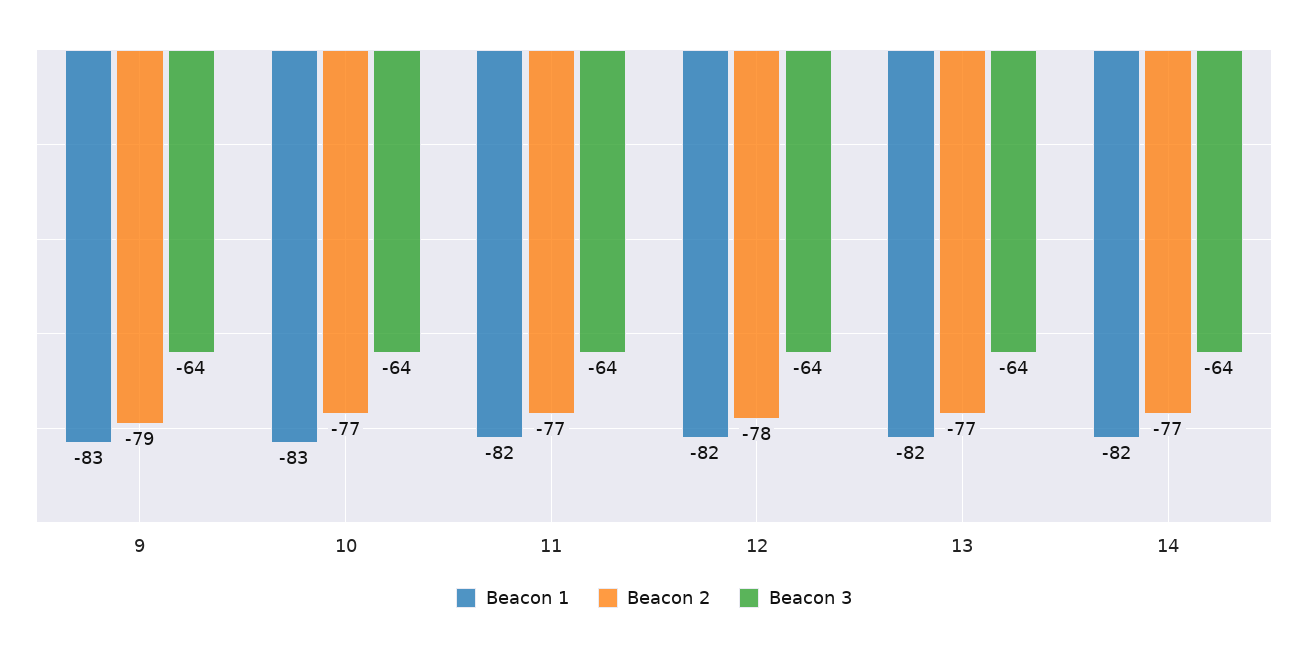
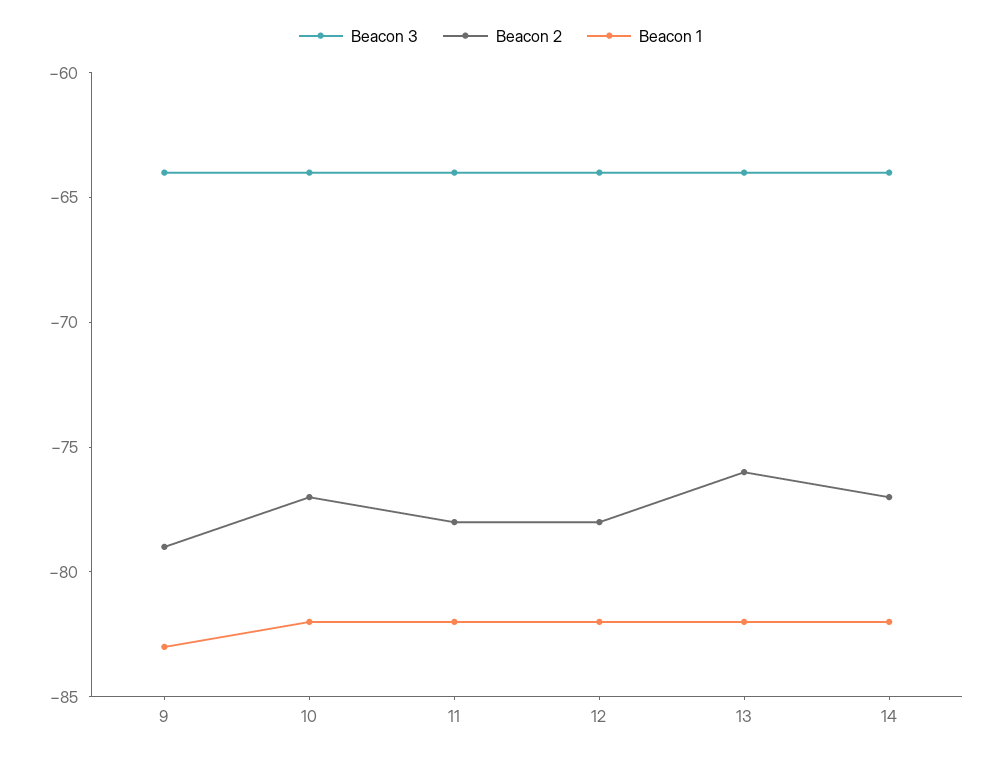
Beacon 1, 10: -83 -> -82
Beacon 2, 11: -77 -> -78
Beacon 2, 13: -77 -> -76

